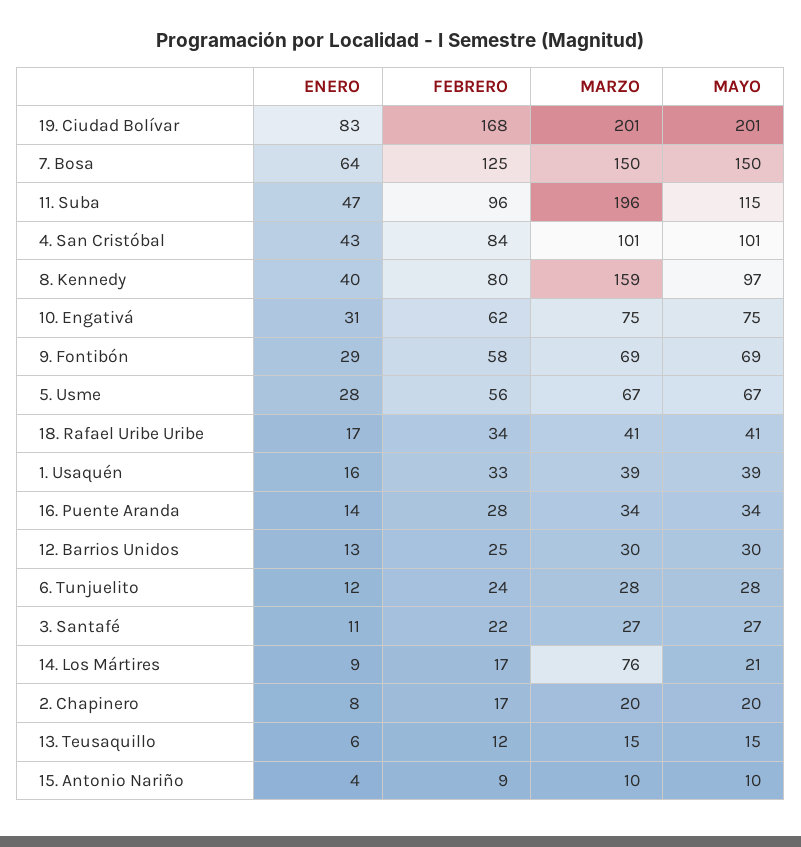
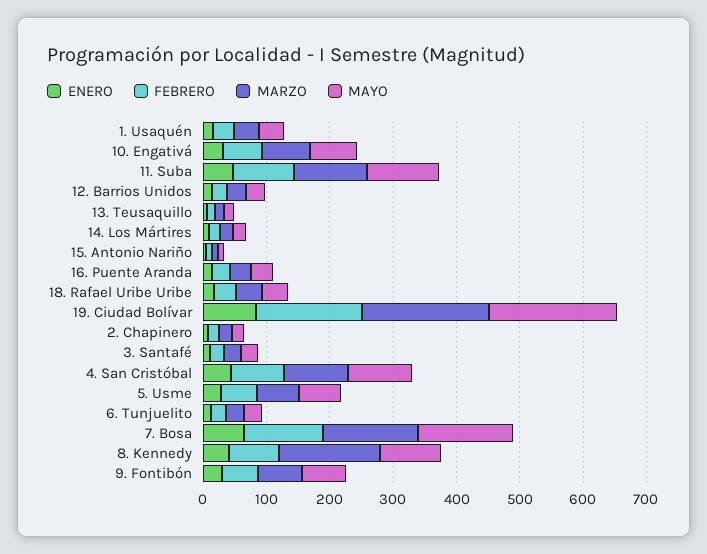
MARZO, 11. Suba: 196 -> 120
MARZO, 14. Los Mártires: 76 -> 20

